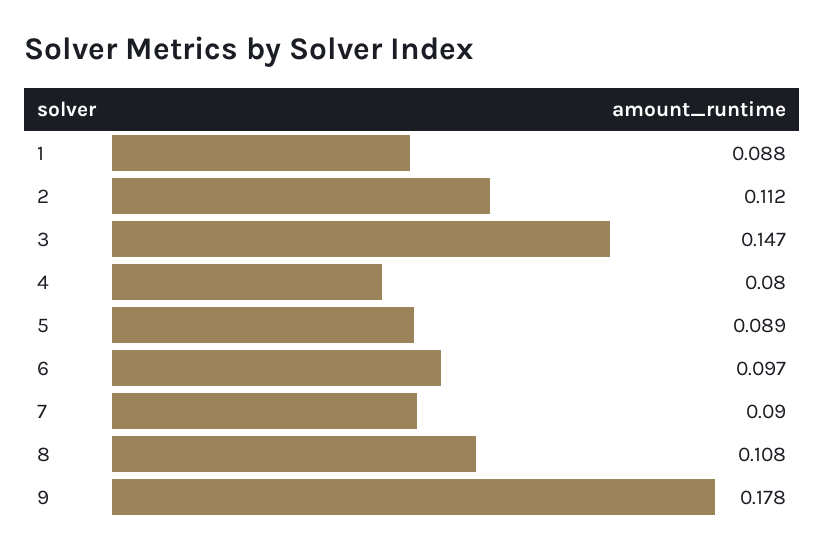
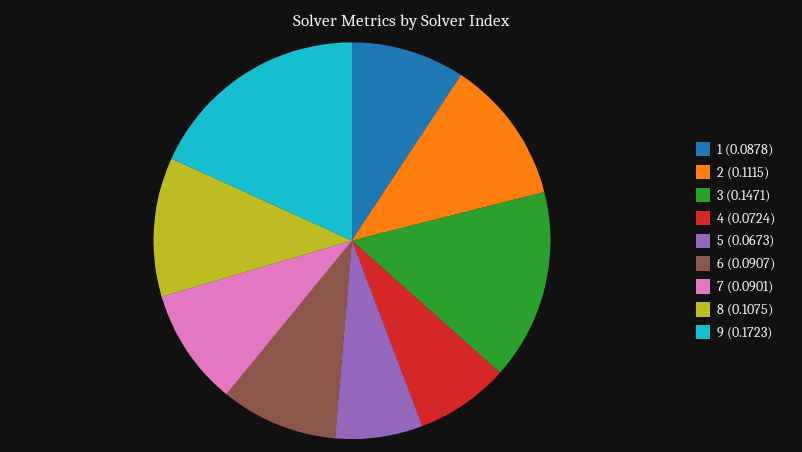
4: 0.08 -> 0.0724
5: 0.089 -> 0.0673
6: 0.097 -> 0.0907
9: 0.178 -> 0.1723

